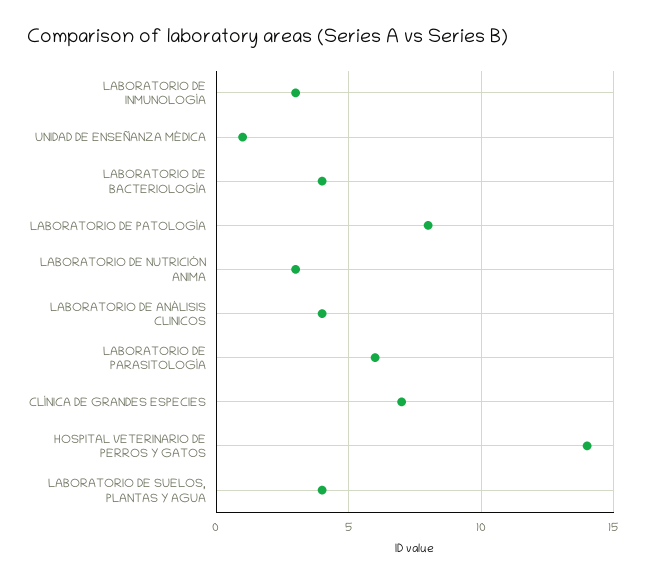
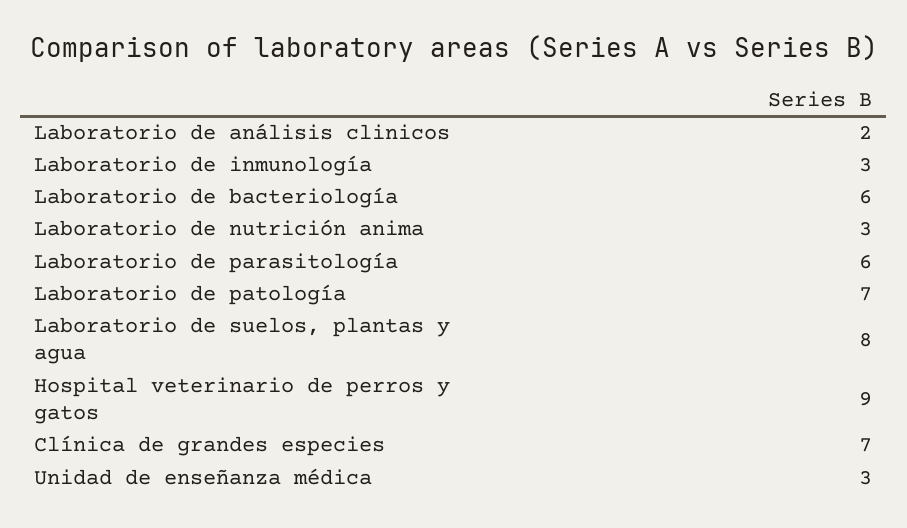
UNIDAD DE ENSEÑANZA MÉDICA: 1 -> 3
LABORATORIO DE BACTERIOLOGÍA: 4 -> 6
LABORATORIO DE PATOLOGÍA: 8 -> 7
LABORATORIO DE ANÁLISIS CLINICOS: 4 -> 2
HOSPITAL VETERINARIO DE PERROS Y GATOS: 14 -> 9
LABORATORIO DE SUELOS, PLANTAS Y AGUA: 4 -> 8

